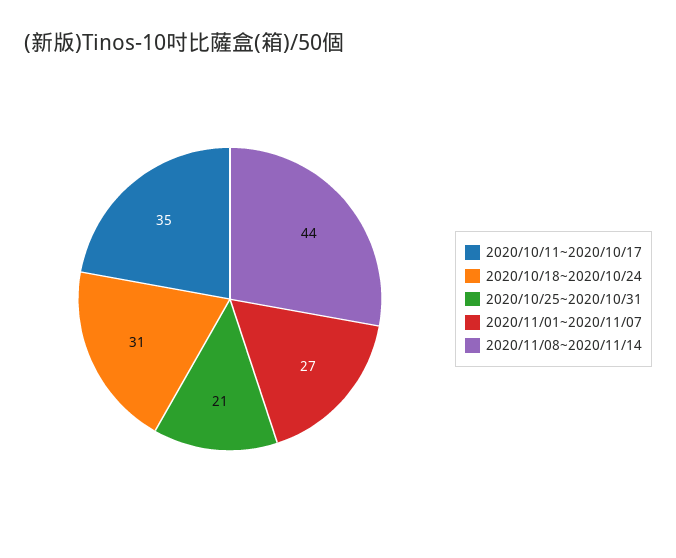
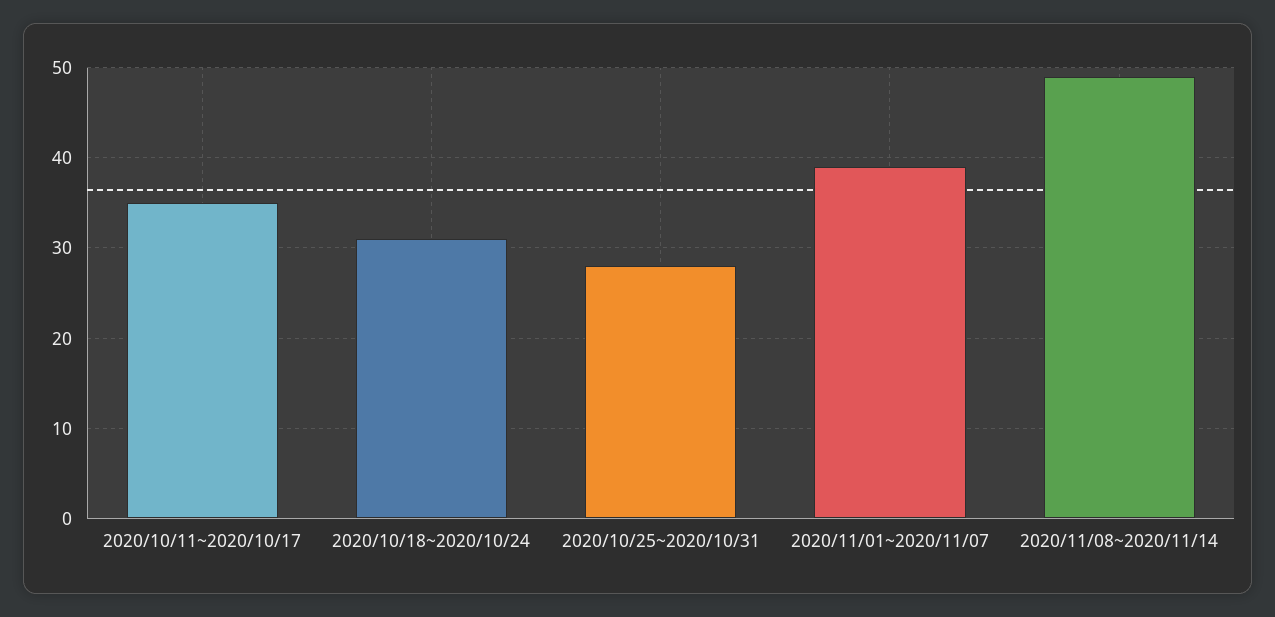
2020/10/25~2020/10/31: 21 -> 28
2020/11/01~2020/11/07: 27 -> 39
2020/11/08~2020/11/14: 44 -> 49

